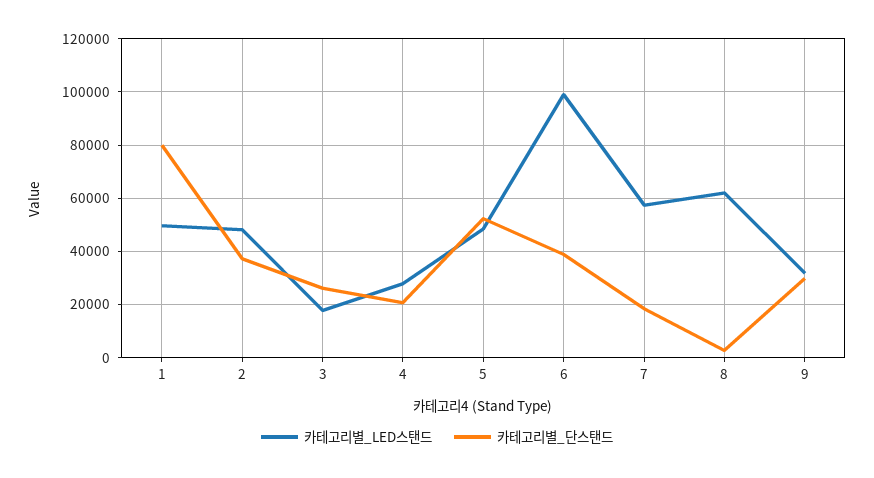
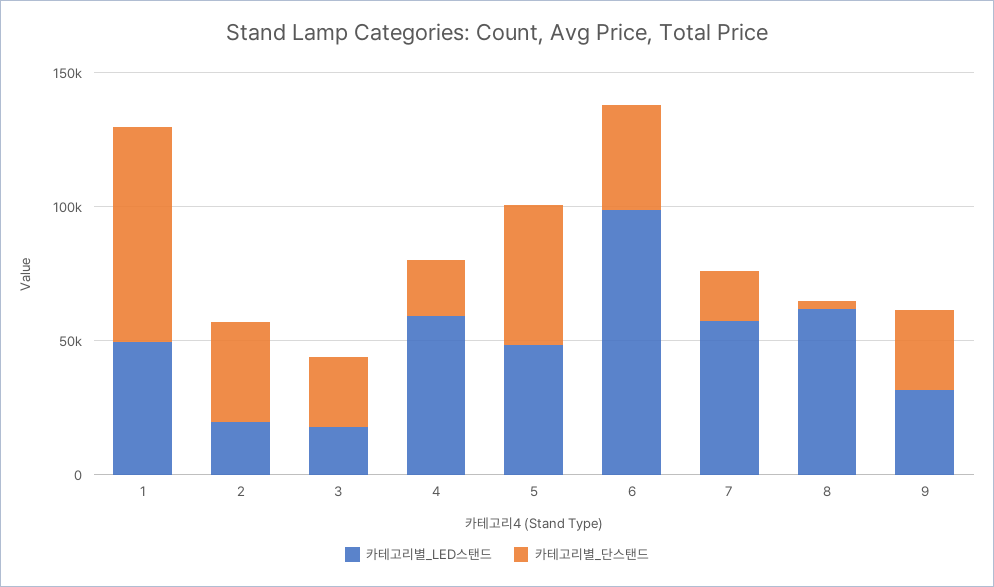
카테고리별_LED스탠드, 2: 47500 -> 20000
카테고리별_LED스탠드, 4: 27500 -> 60000

